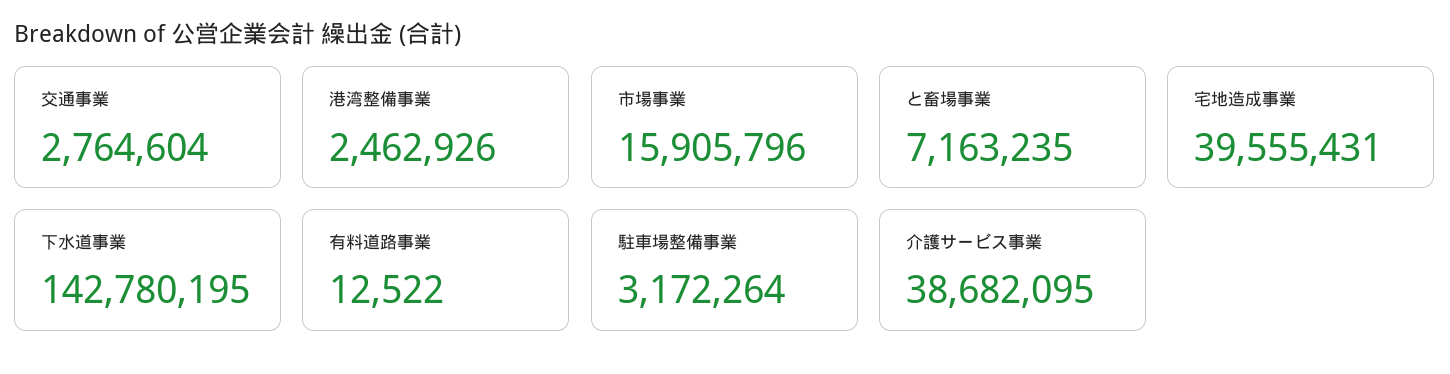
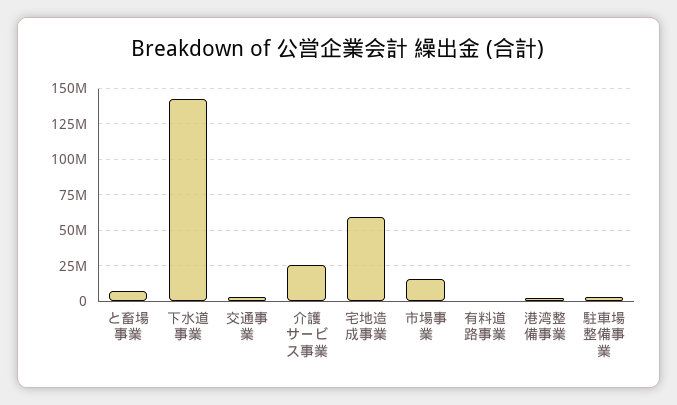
宅地造成事業: 39555431 -> 60000000
介護サービス事業: 38682095 -> 25000000

